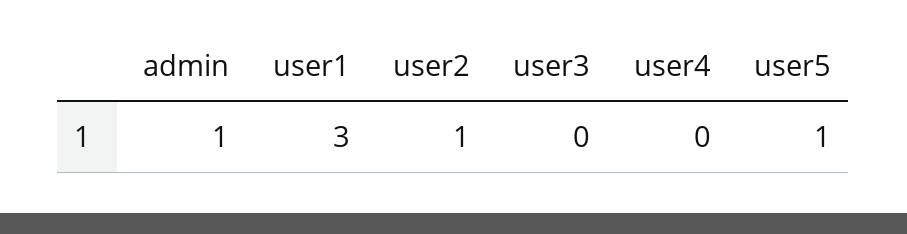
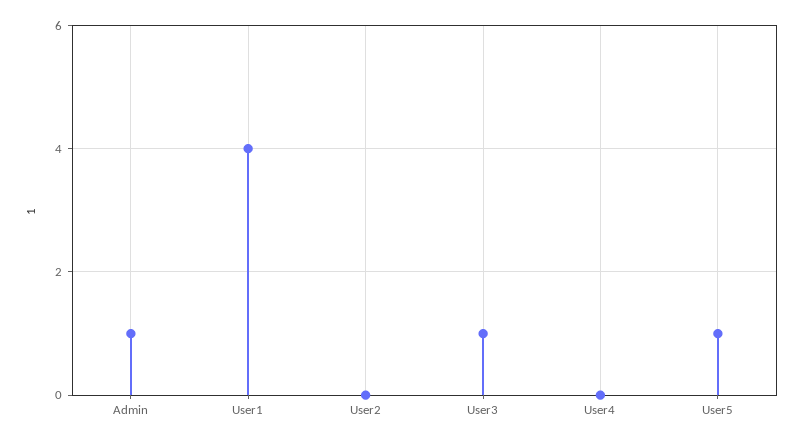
user1: 3 -> 4
user2: 1 -> 0
user3: 0 -> 1

